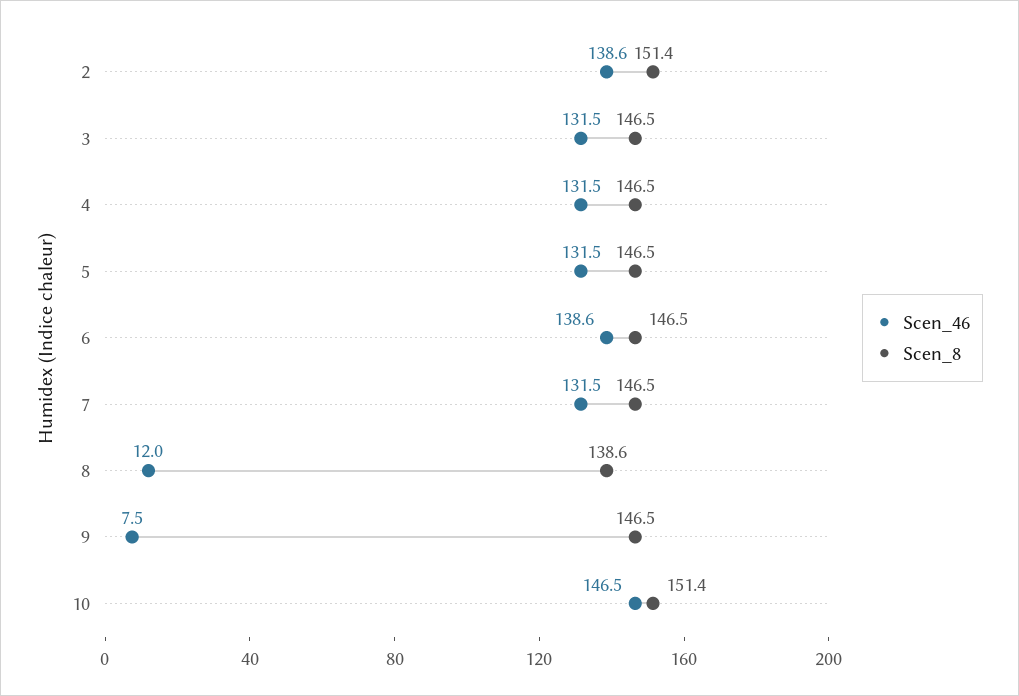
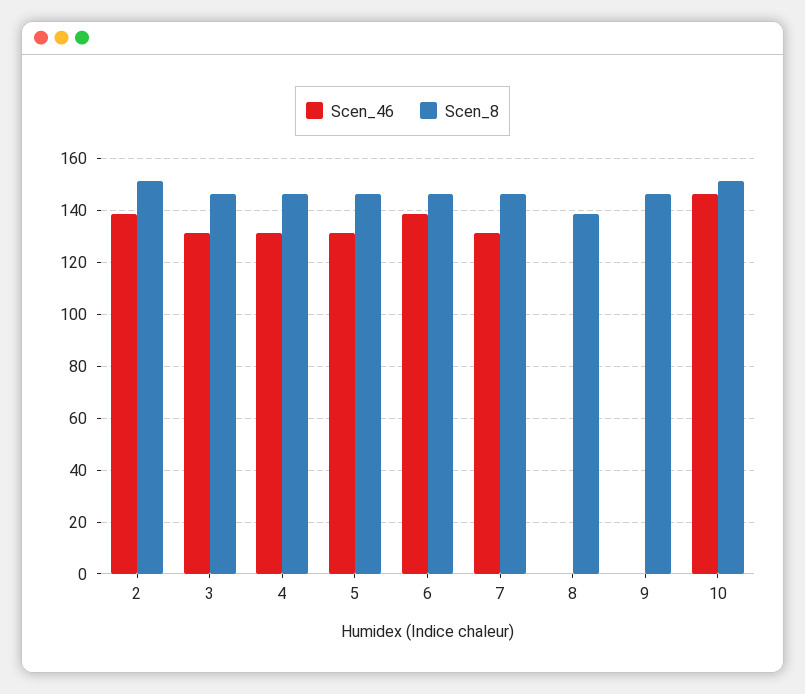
Scen_46, 8: 12 -> 0
Scen_46, 9: 7.5 -> 0

